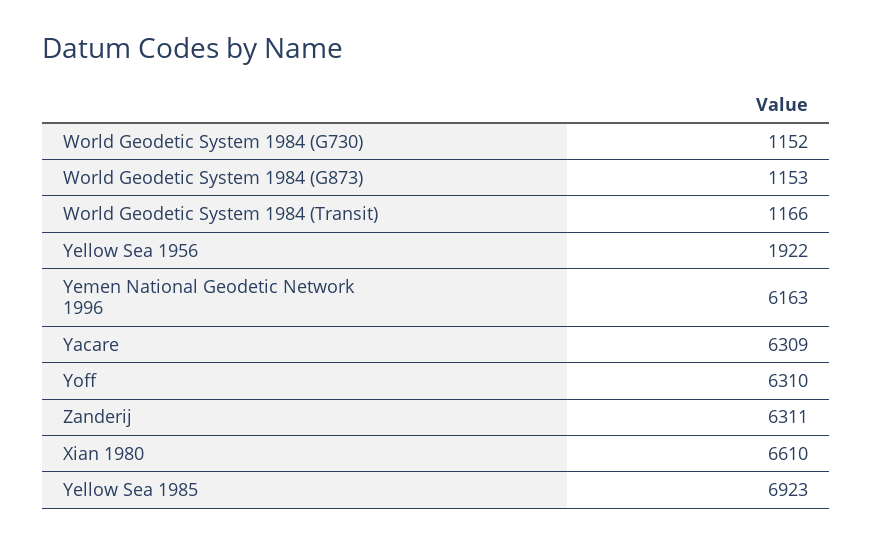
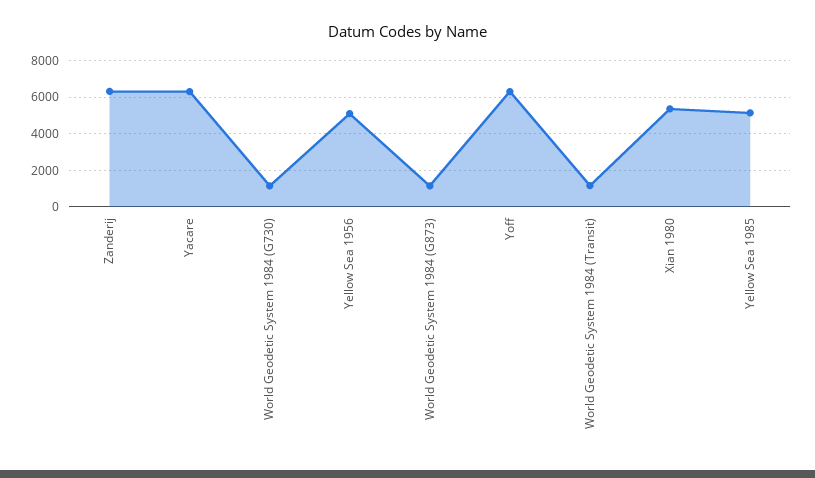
Yellow Sea 1956: 1922 -> 5000
Yemen National Geodetic Network 1996: 6163 -> none
Xian 1980: 6610 -> 5500
Yellow Sea 1985: 6923 -> 5000

